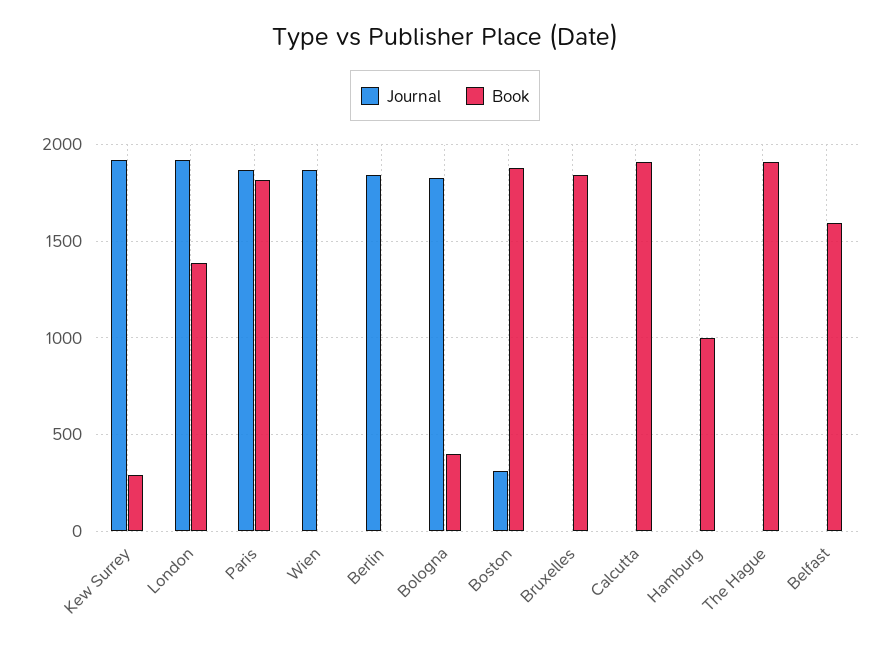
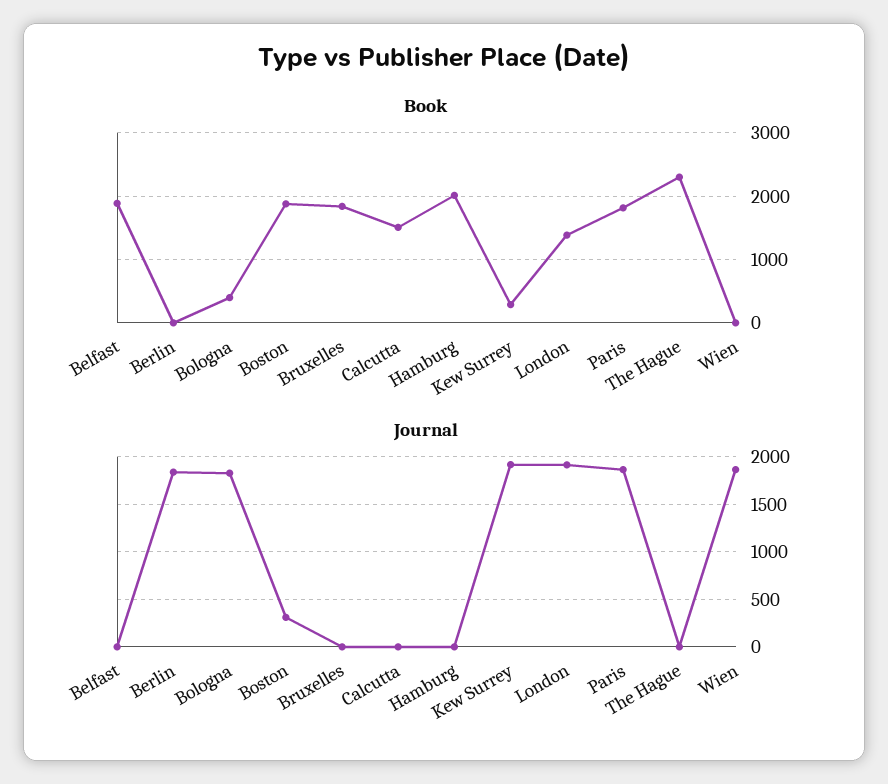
Book, Calcutta: 1900 -> 1500
Book, Hamburg: 1000 -> 2000
Book, The Hague: 1900 -> 2300
Book, Belfast: 1600 -> 1900

